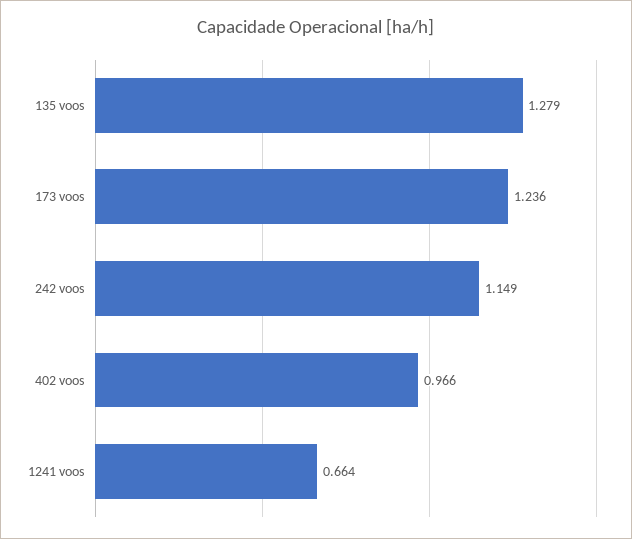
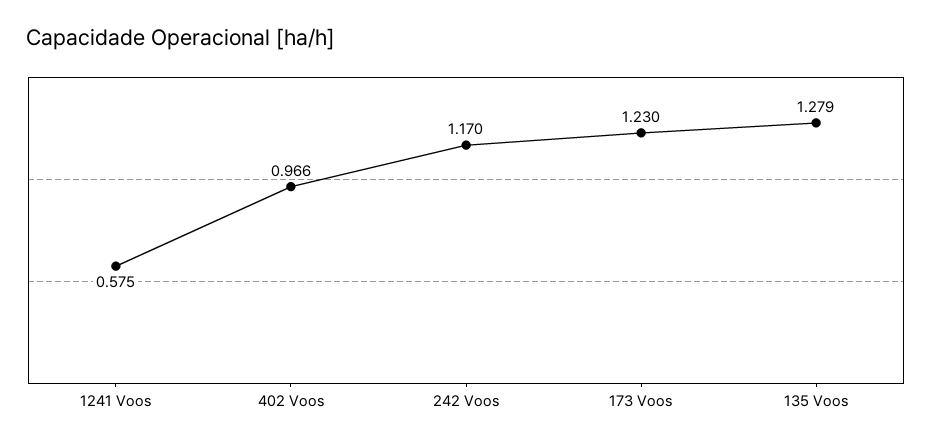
173 voos: 1.236 -> 1.23
242 voos: 1.149 -> 1.17
1241 voos: 0.664 -> 0.575

